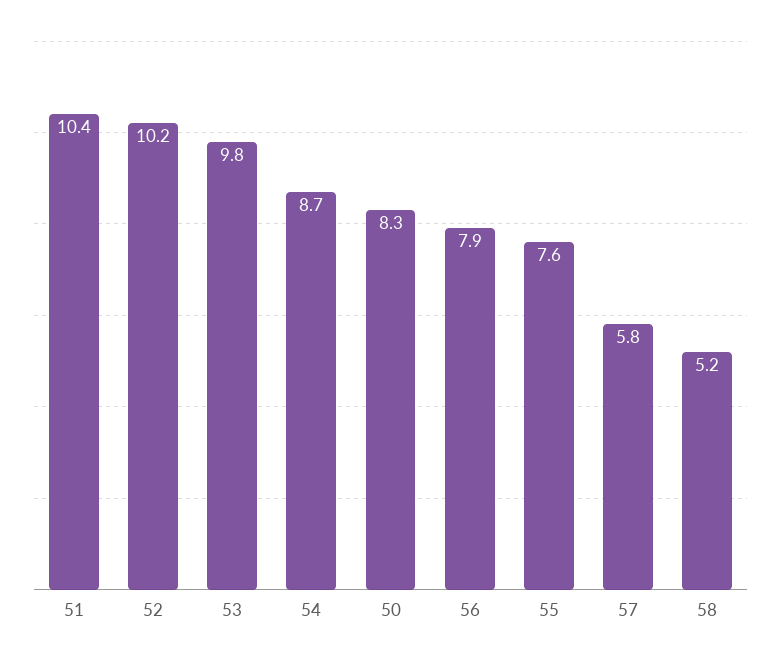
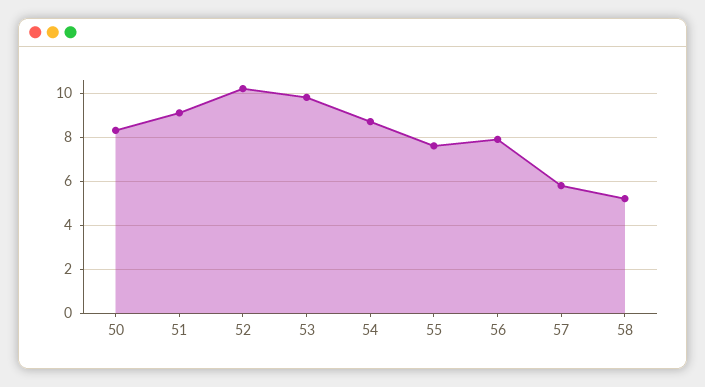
51: 10.4 -> 9

